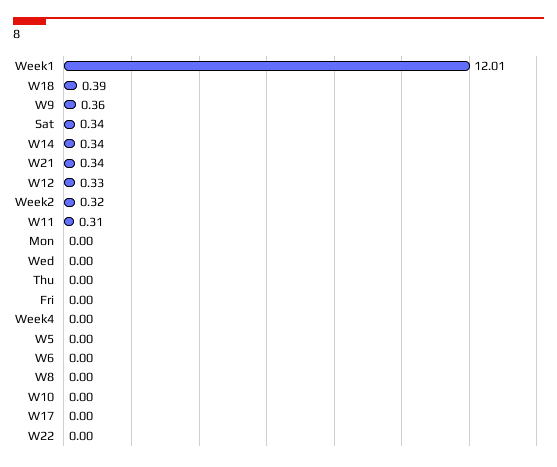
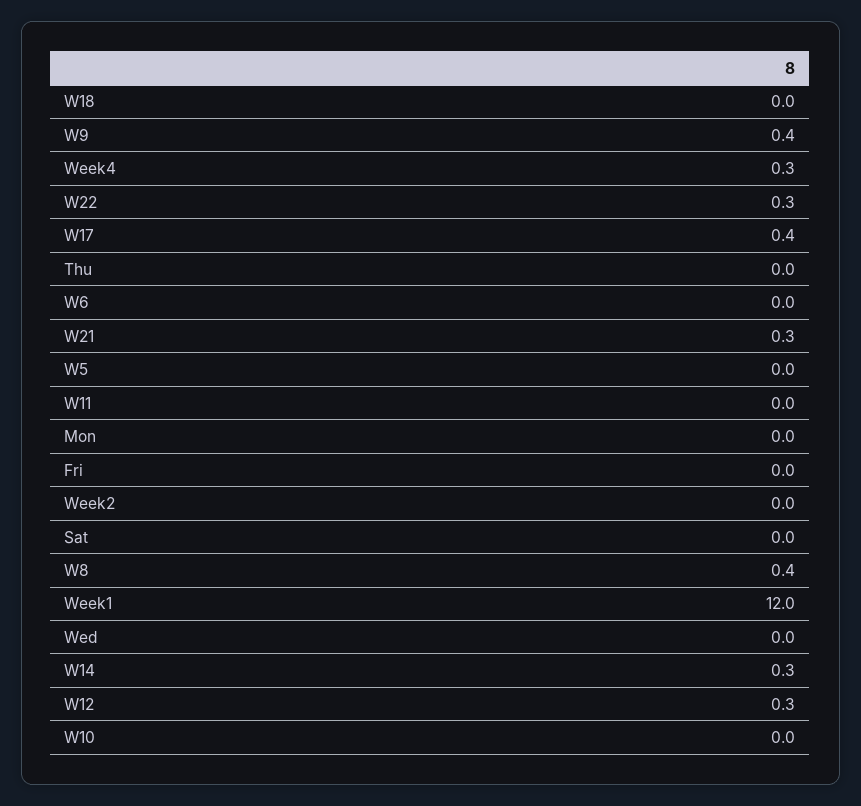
W18: 0.39 -> 0
Sat: 0.34 -> 0
Week2: 0.32 -> 0
W11: 0.31 -> 0
Week4: 0 -> 0.3
W8: 0 -> 0.4
W17: 0 -> 0.4
W22: 0 -> 0.3

